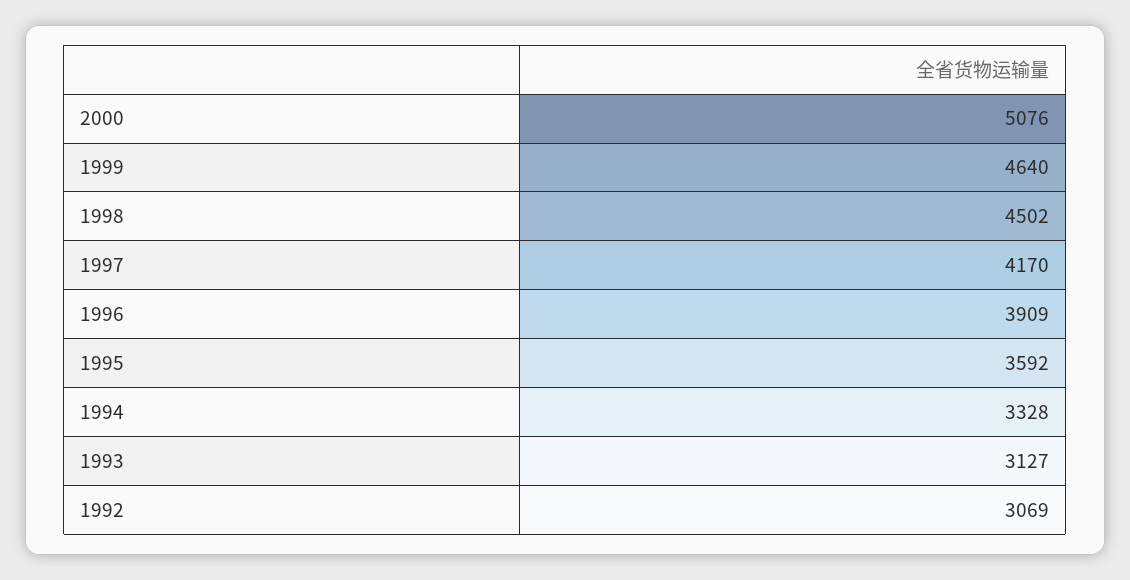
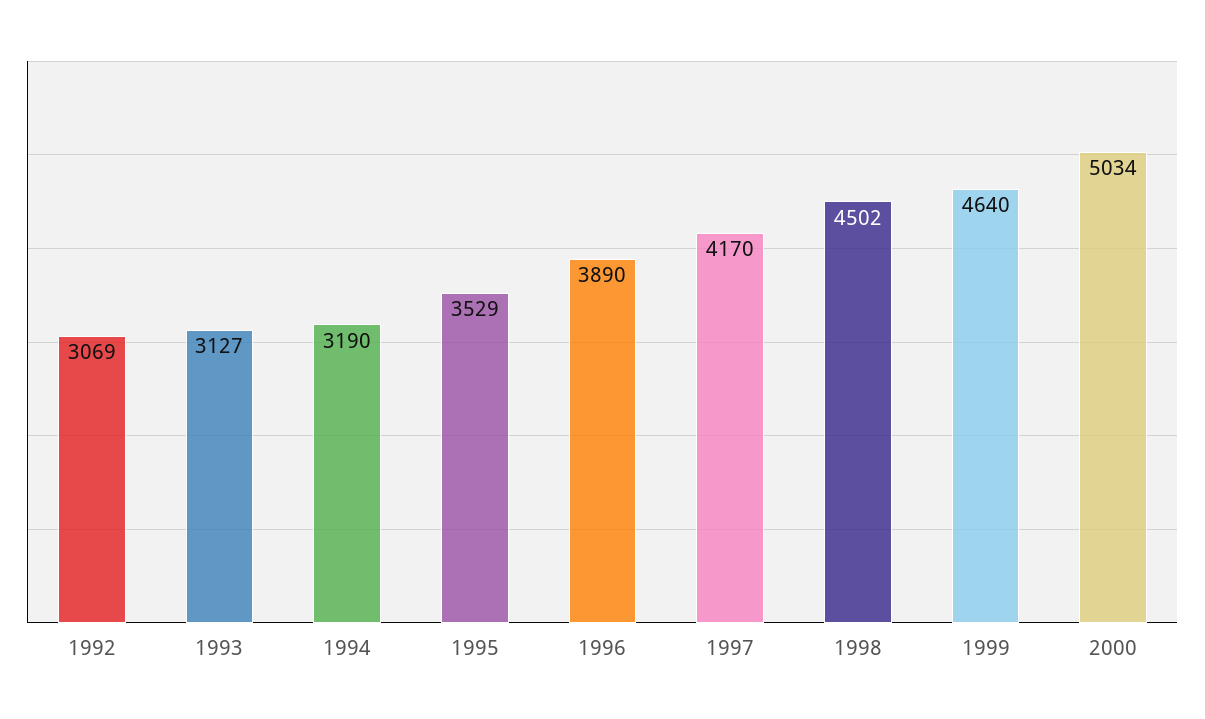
2000: 5076 -> 5034
1996: 3909 -> 3890
1995: 3592 -> 3529
1994: 3328 -> 3190

